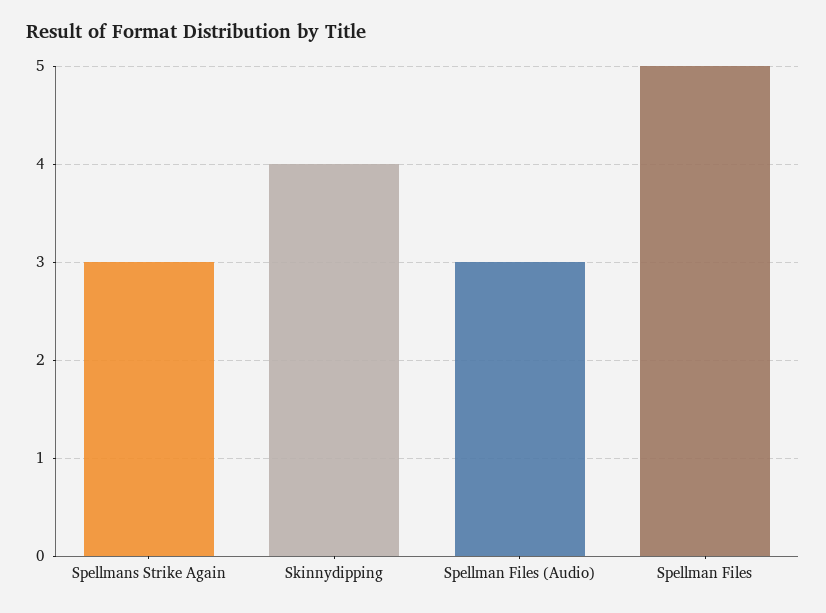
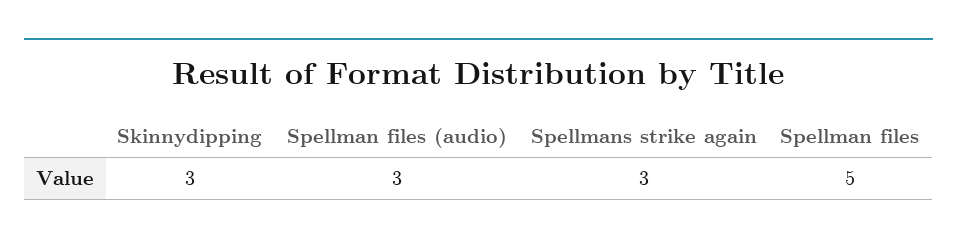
Skinnydipping: 4 -> 3

